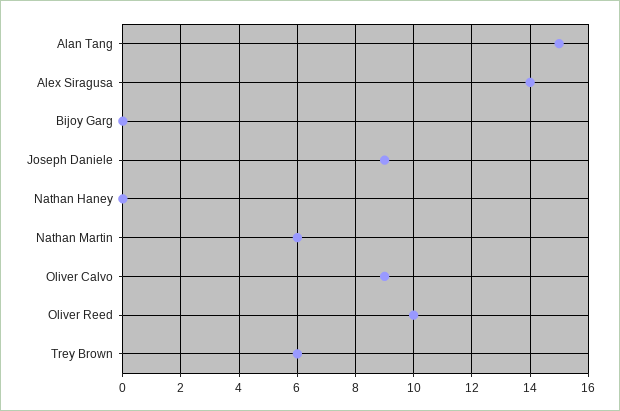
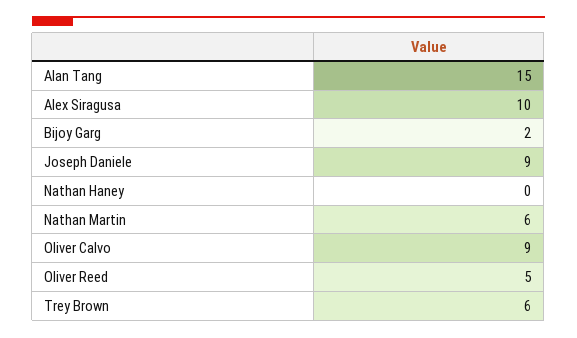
Alex Siragusa: 14 -> 10
Bijoy Garg: 0 -> 2
Oliver Reed: 10 -> 5

